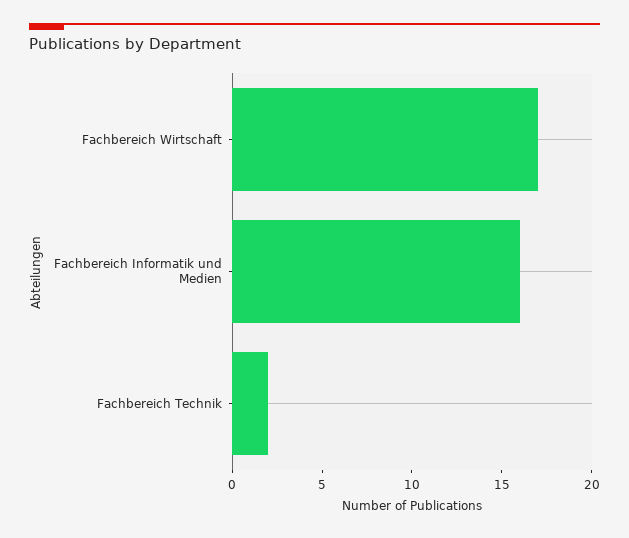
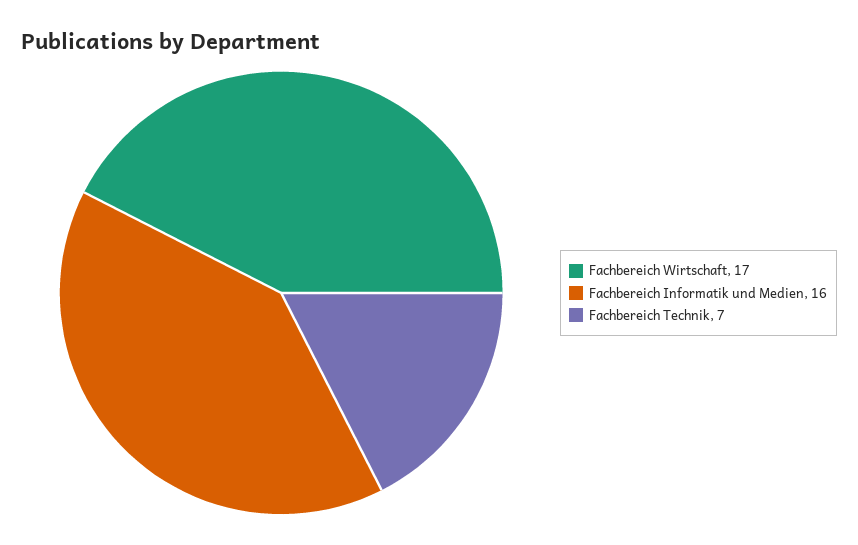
Fachbereich Technik: 2 -> 7

